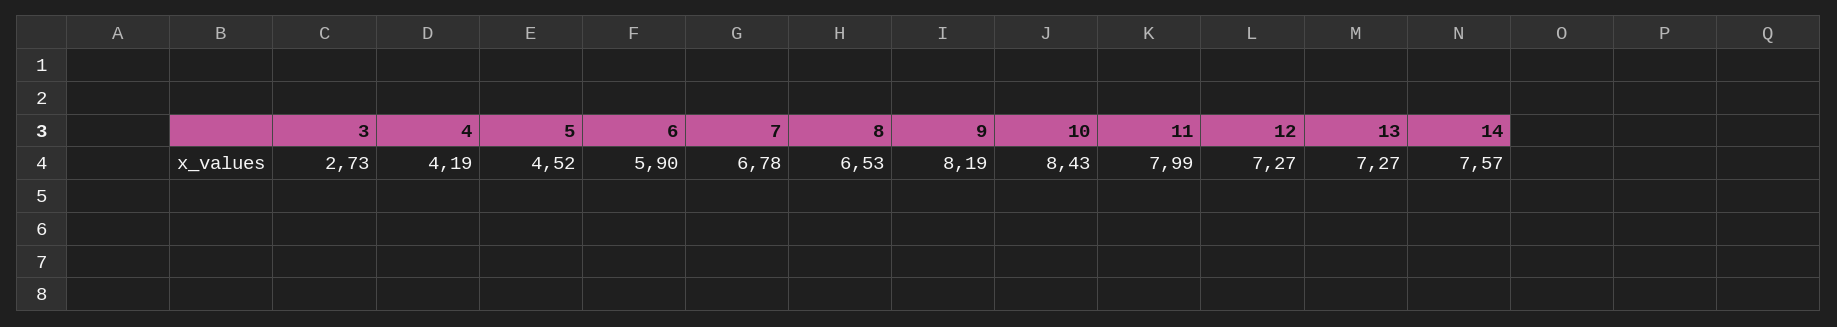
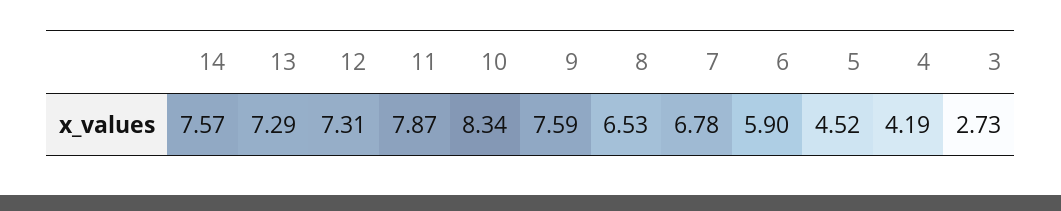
9: 8.19 -> 7.59
10: 8.43 -> 8.34
11: 7.99 -> 7.87
12: 7.27 -> 7.31
13: 7.27 -> 7.29

